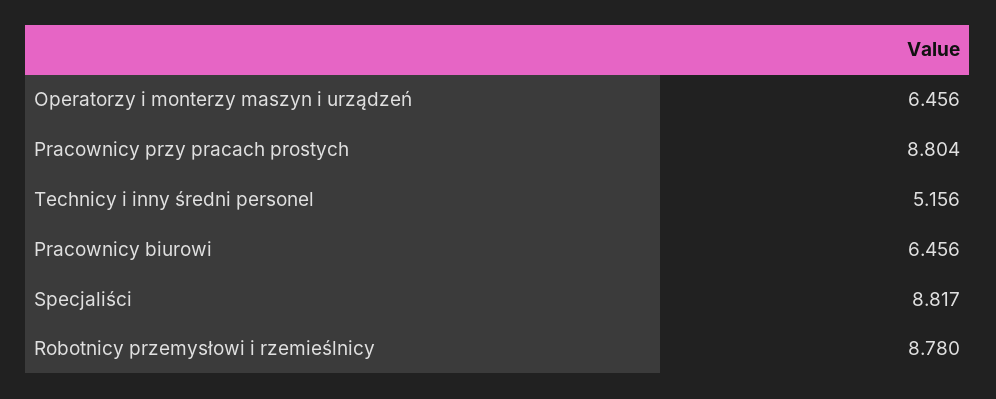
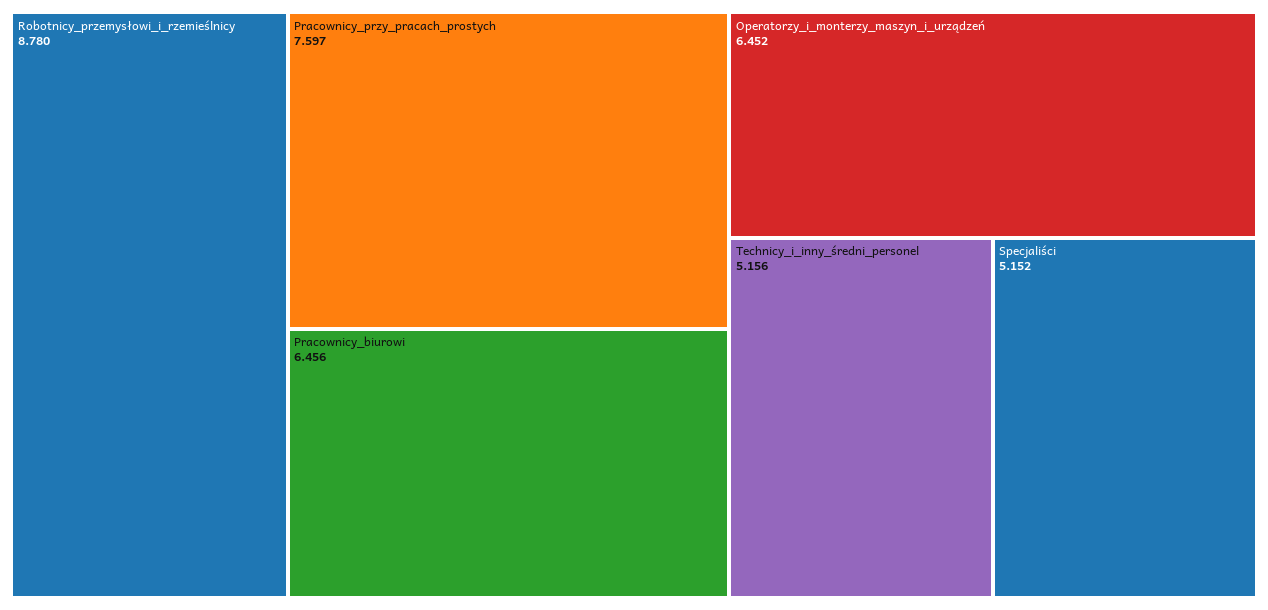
Operatorzy i monterzy maszyn i urządzeń: 6.456 -> 6.452
Pracownicy przy pracach prostych: 8.804 -> 7.597
Specjaliści: 8.817 -> 5.152

